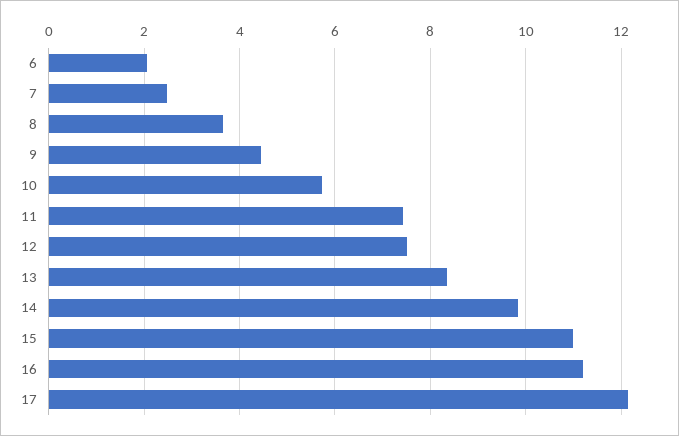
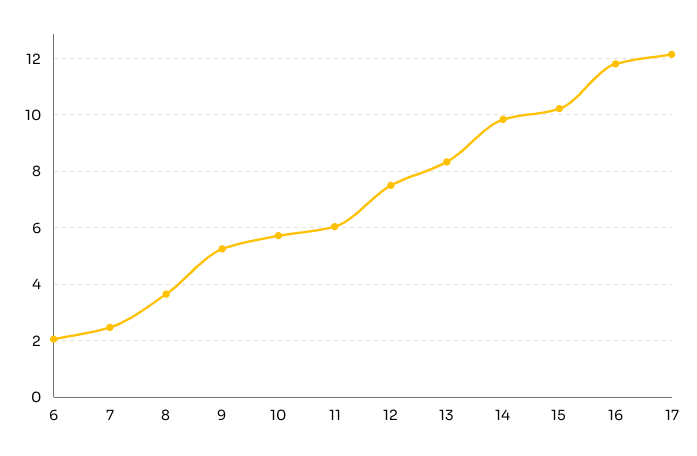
9: 4.4 -> 5.25
11: 7.4 -> 6
15: 11 -> 10.25
16: 11.2 -> 11.75

